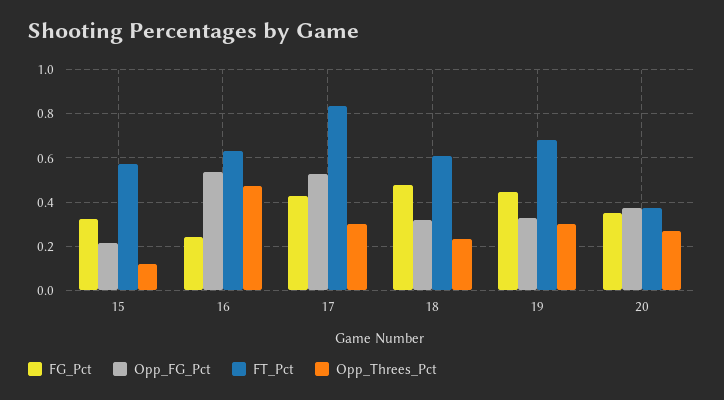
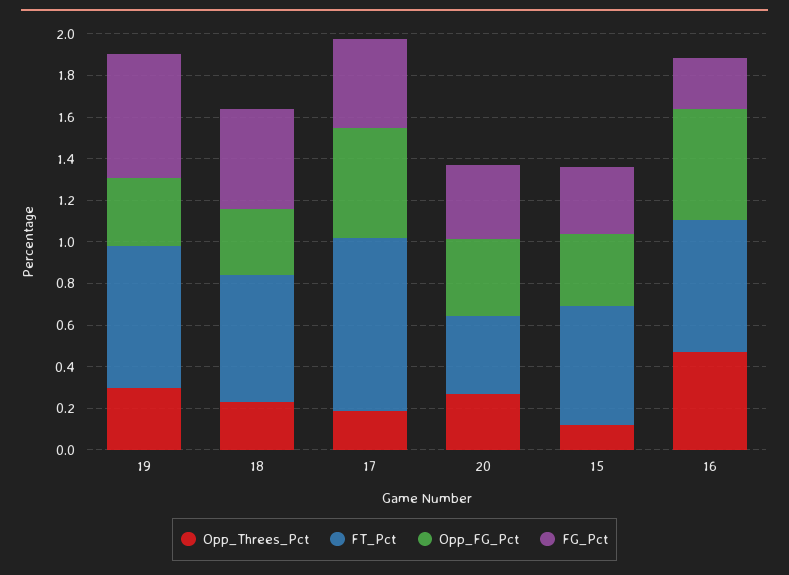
Opp_FG_Pct, 15: 0.2 -> 0.35
Opp_Threes_Pct, 17: 0.3 -> 0.2
FG_Pct, 19: 0.45 -> 0.6

